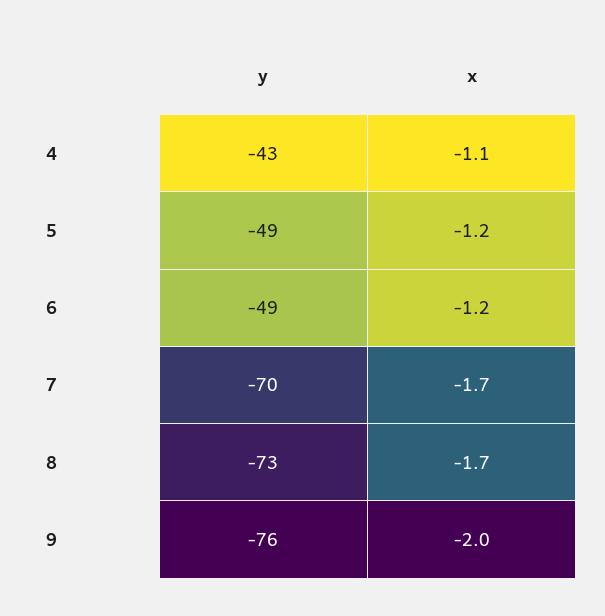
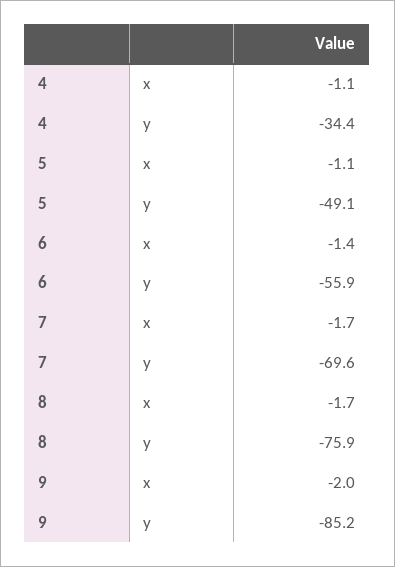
y, 4: -43 -> -34.4
x, 5: -1.2 -> -1.1
y, 6: -49 -> -55.9
x, 6: -1.2 -> -1.4
y, 8: -73 -> -75.9
y, 9: -76 -> -85.2

